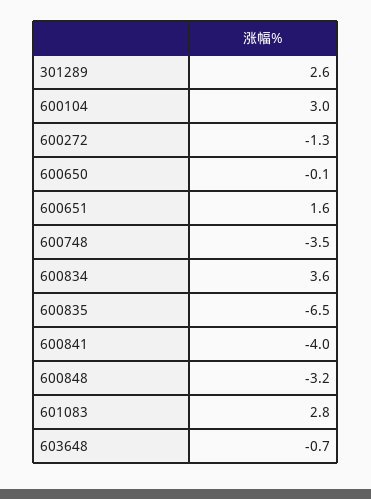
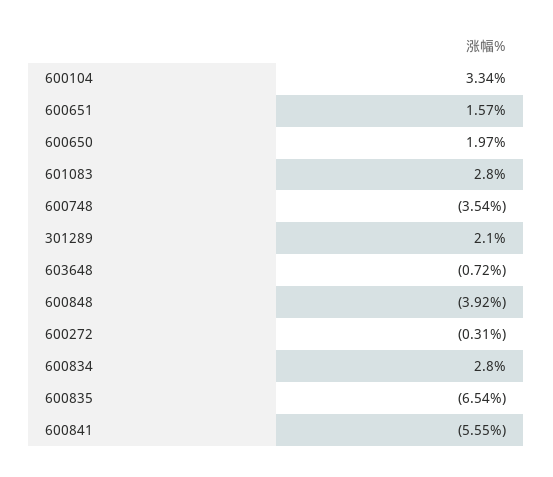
301289: 2.6 -> 2.1
600104: 3 -> 3.34
600272: -1.3 -> -0.31
600650: -0.1 -> 1.97
600834: 3.6 -> 2.8
600841: -4 -> -5.55
600848: -3.2 -> -3.92

